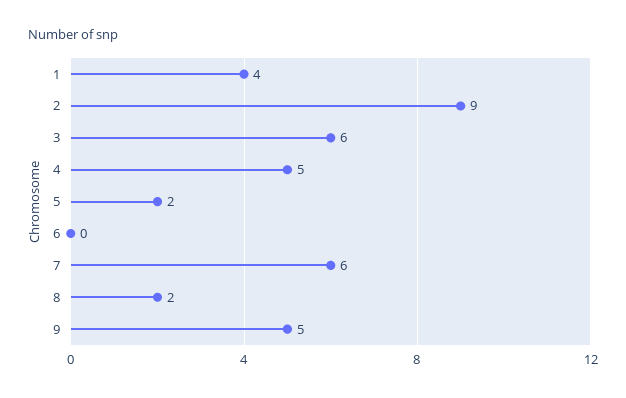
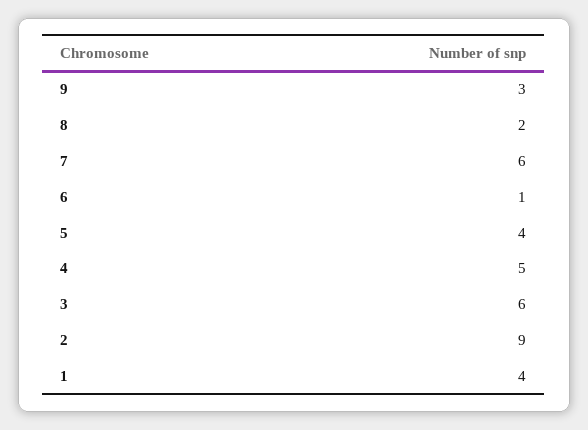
5: 2 -> 4
6: 0 -> 1
9: 5 -> 3

